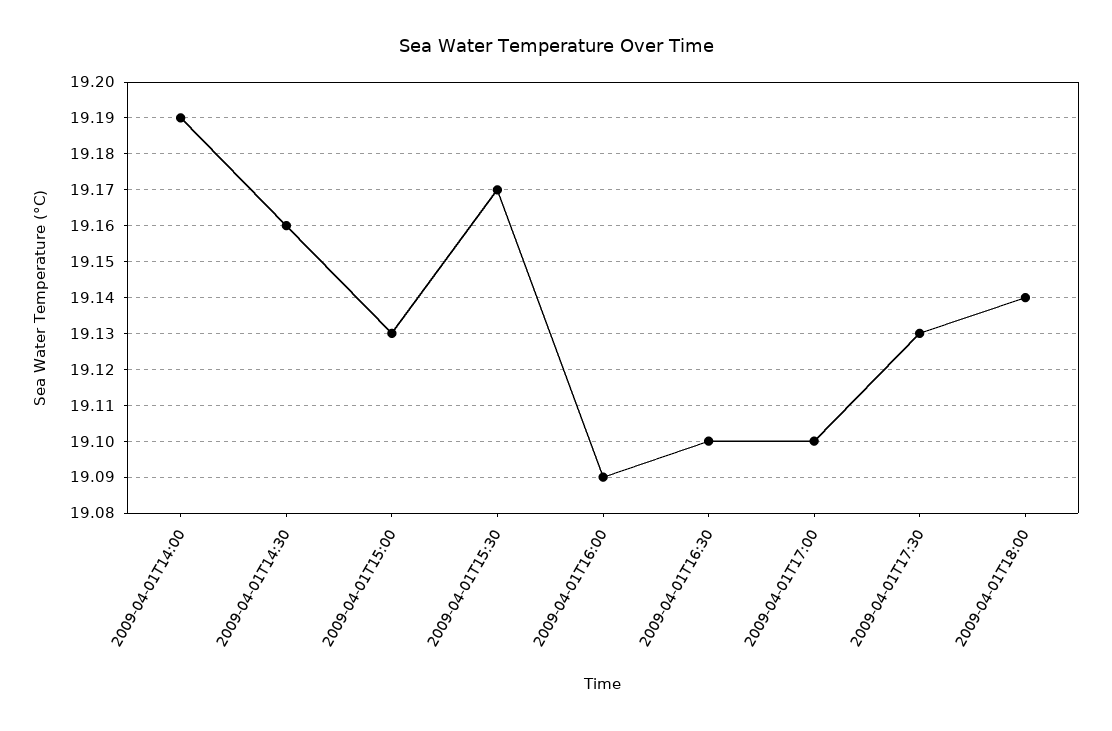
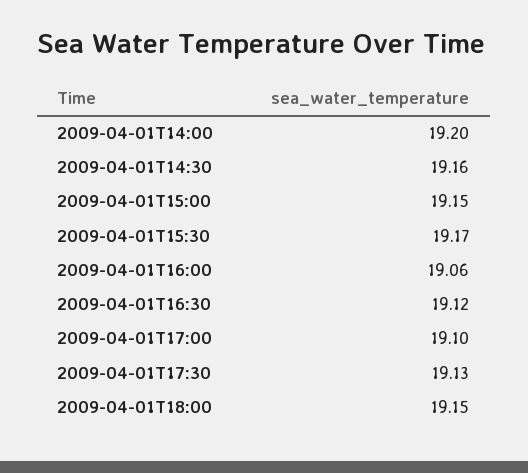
2009-04-01T14:00: 19.19 -> 19.2
2009-04-01T15:00: 19.13 -> 19.15
2009-04-01T16:00: 19.09 -> 19.06
2009-04-01T16:30: 19.1 -> 19.12
2009-04-01T18:00: 19.14 -> 19.15

